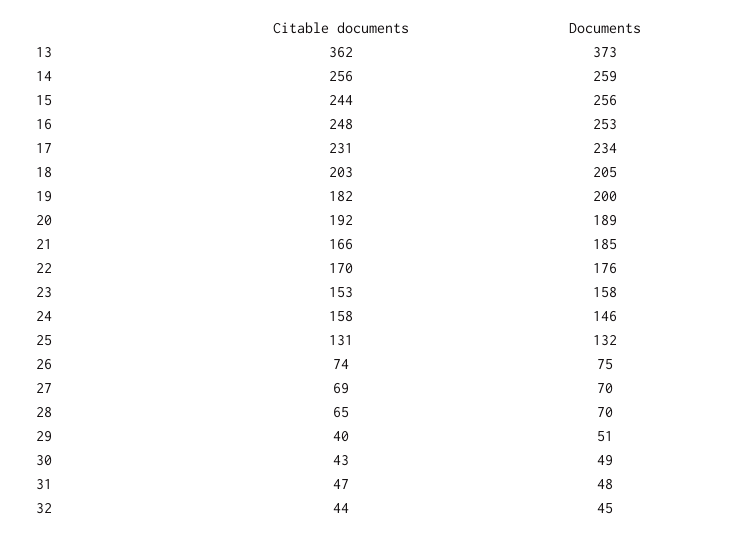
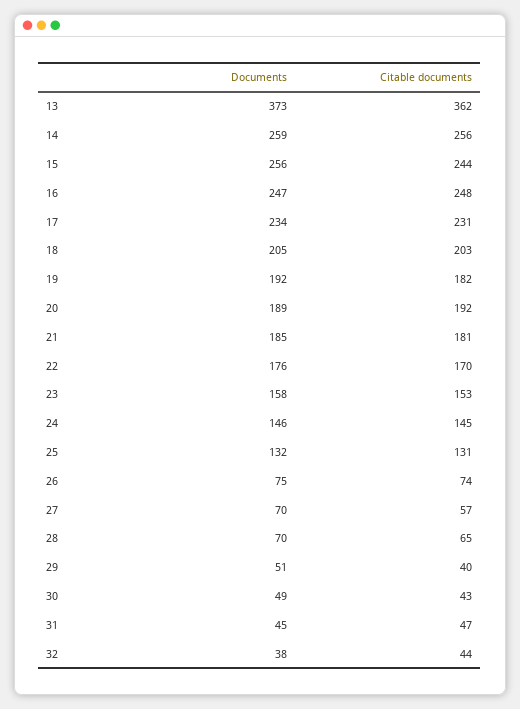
Documents, 16: 253 -> 247
Documents, 19: 200 -> 192
Citable documents, 21: 166 -> 181
Citable documents, 24: 158 -> 145
Citable documents, 27: 69 -> 57
Documents, 31: 48 -> 45
Documents, 32: 45 -> 38

